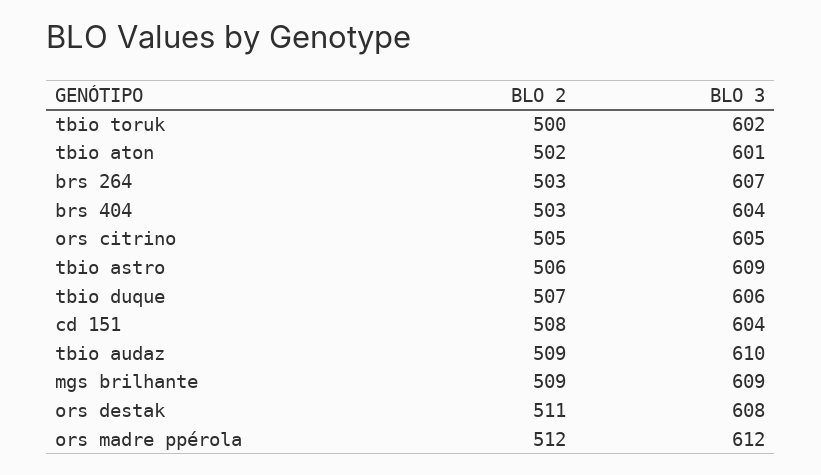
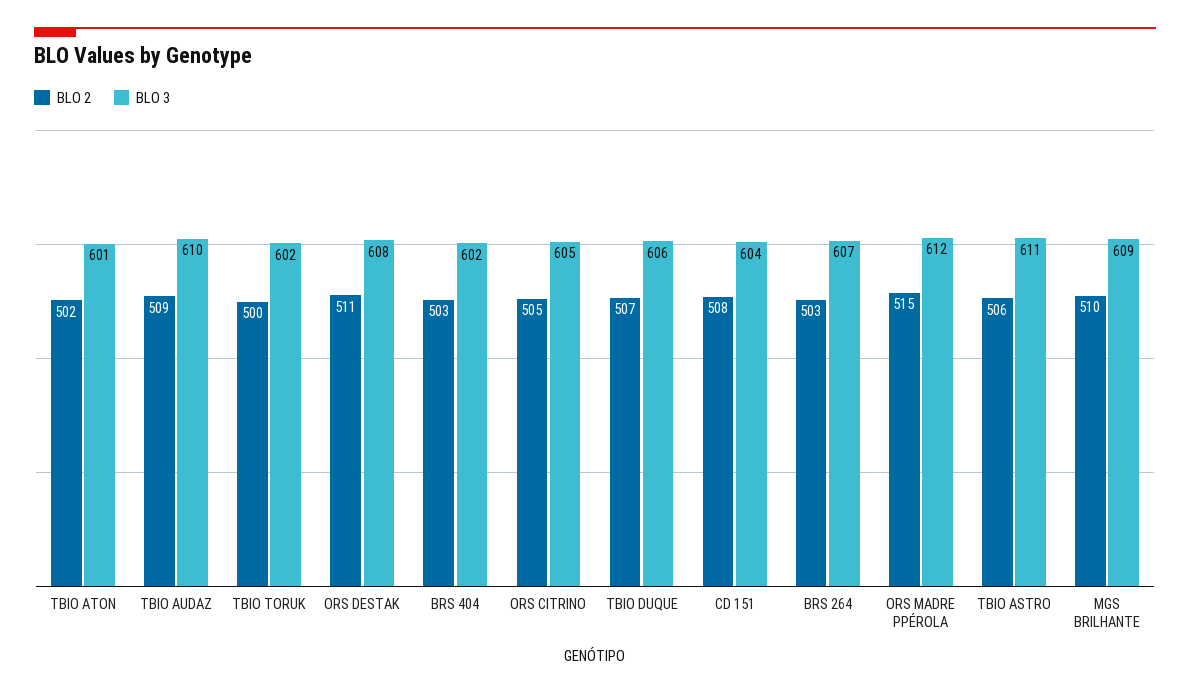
BLO 3, brs 404: 604 -> 602
BLO 3, tbio astro: 609 -> 611
BLO 2, mgs brilhante: 509 -> 510
BLO 2, ors madre ppérola: 512 -> 515

